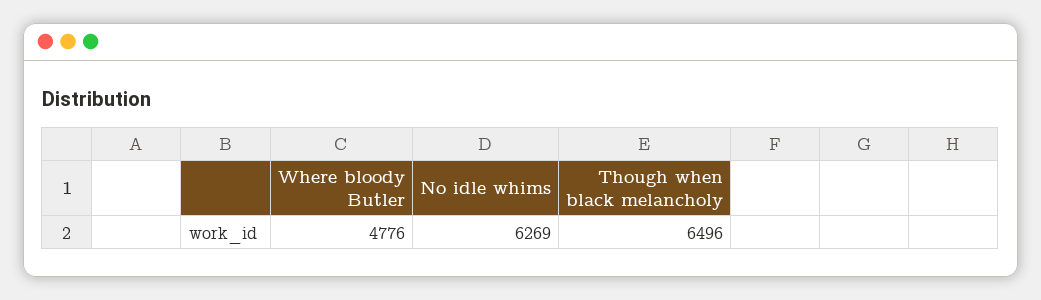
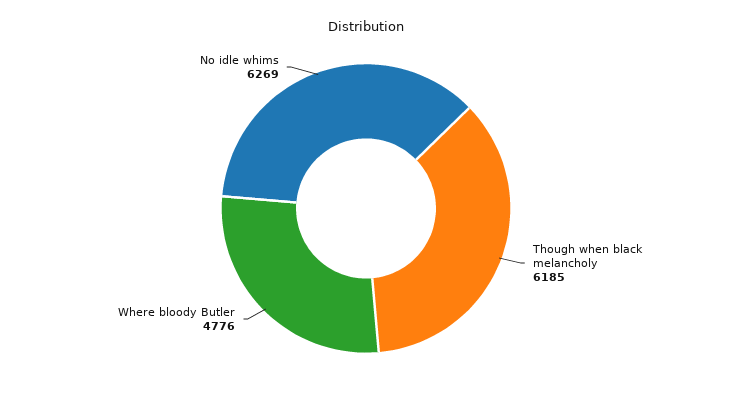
Though when black melancholy: 6496 -> 6185

